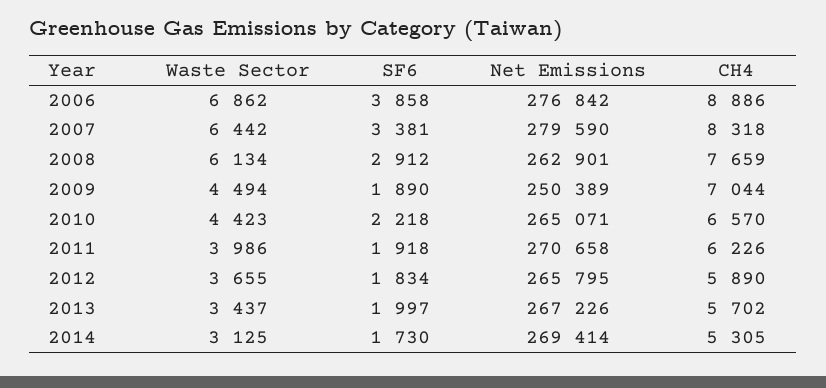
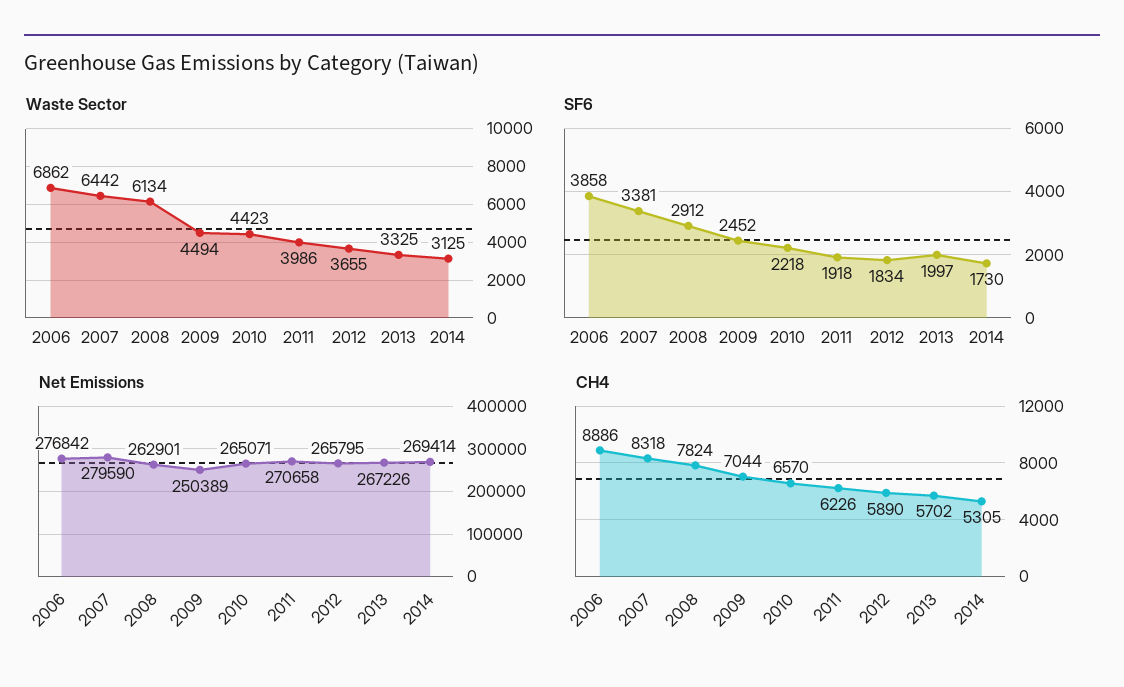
CH4, 2008: 7659 -> 7824
SF6, 2009: 1890 -> 2452
Waste Sector, 2013: 3437 -> 3325

